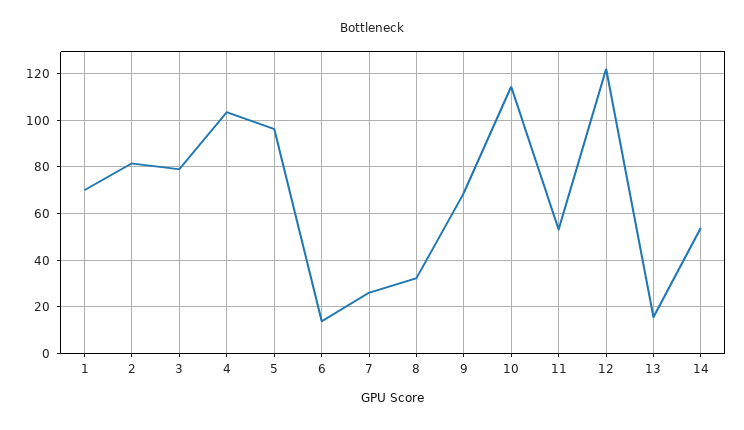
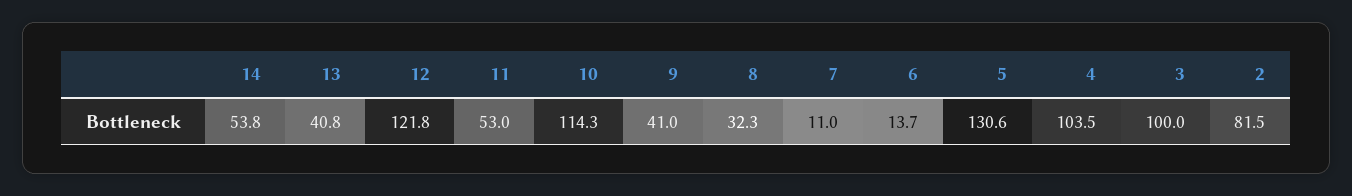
1: 70 -> none
3: 80 -> 100
5: 95 -> 130.6
7: 25 -> 11
9: 70 -> 41
13: 15 -> 40.8

